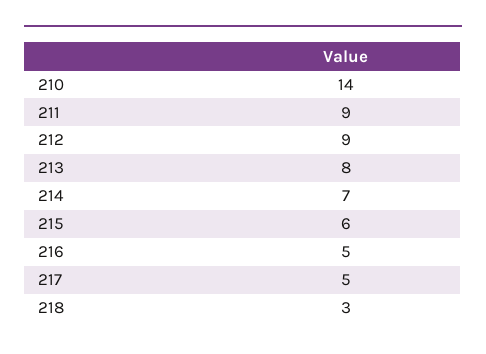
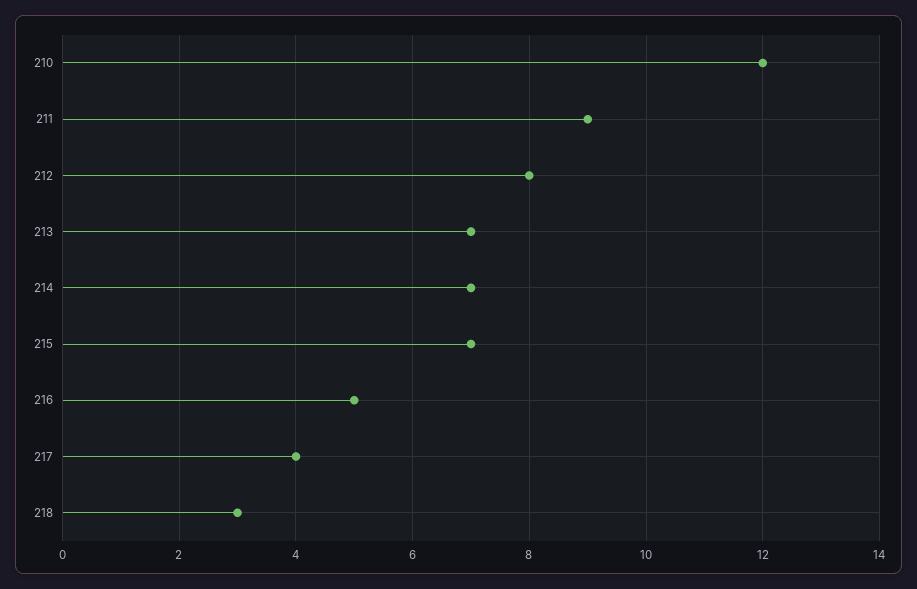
210: 14 -> 12
212: 9 -> 8
213: 8 -> 7
215: 6 -> 7
217: 5 -> 4

